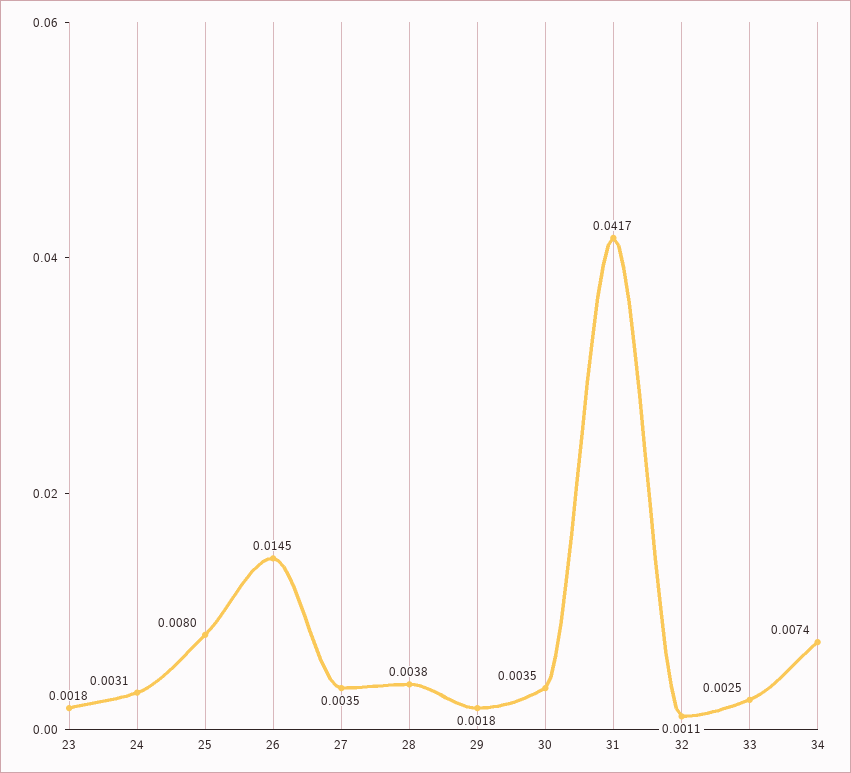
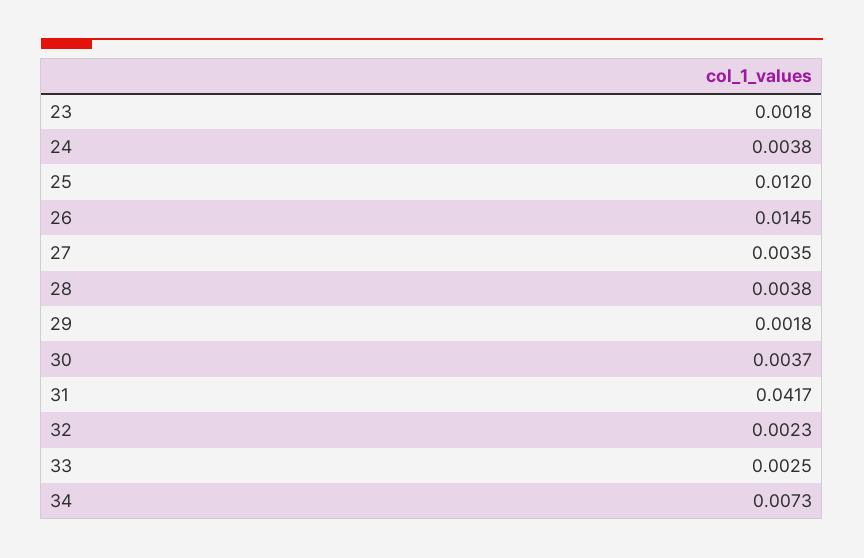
24: 0.0031 -> 0.0038
25: 0.008 -> 0.012
30: 0.0035 -> 0.0037
32: 0.0011 -> 0.0023
34: 0.0074 -> 0.0073

